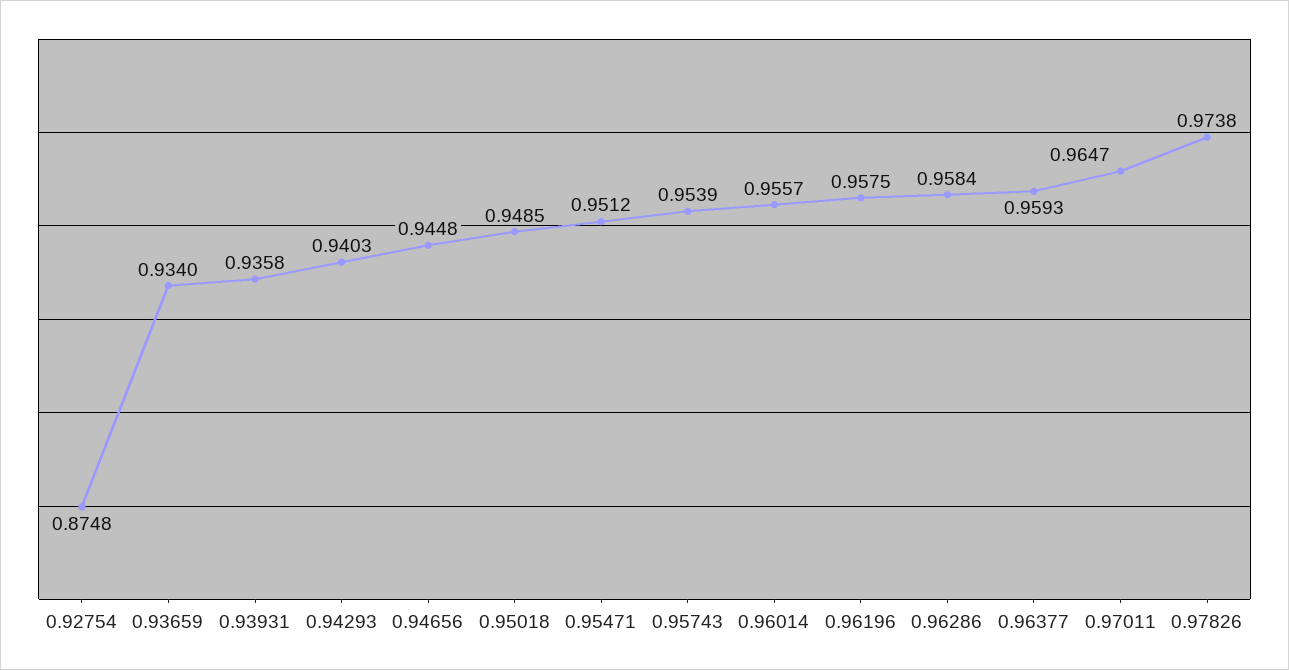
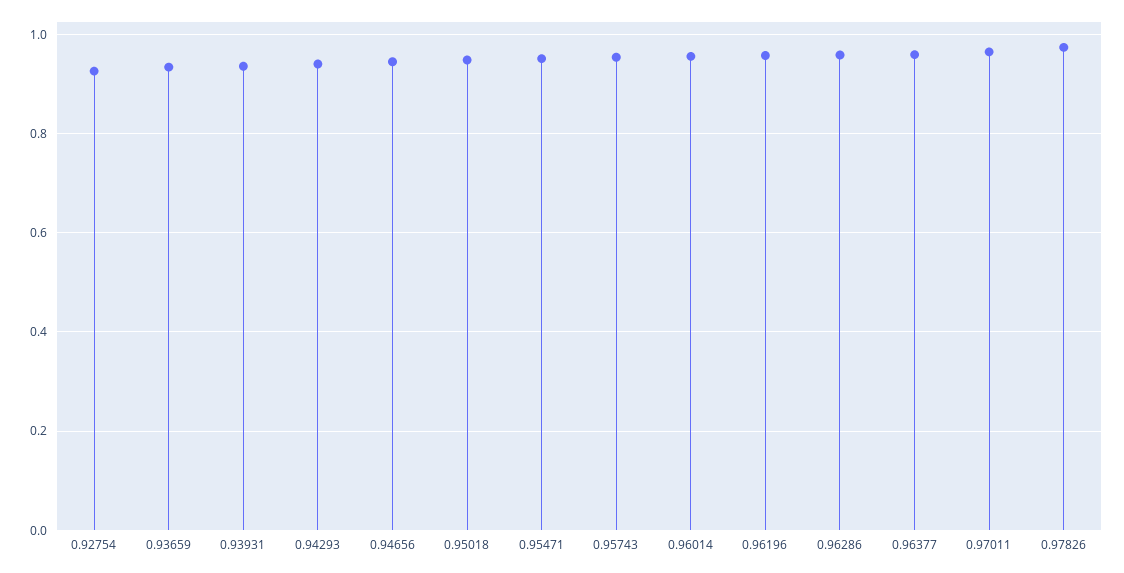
0.92754: 0.8748 -> 0.92

